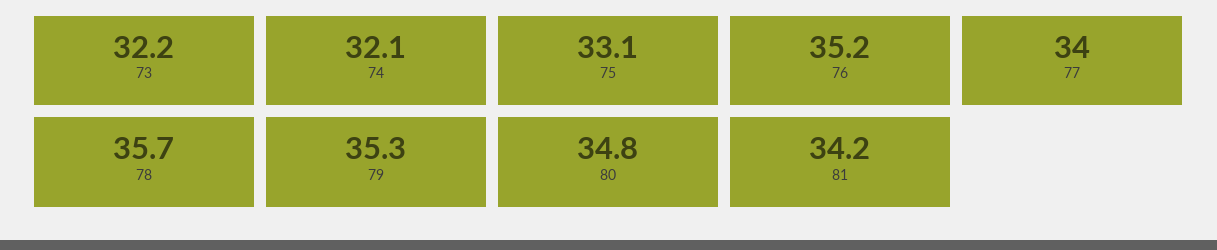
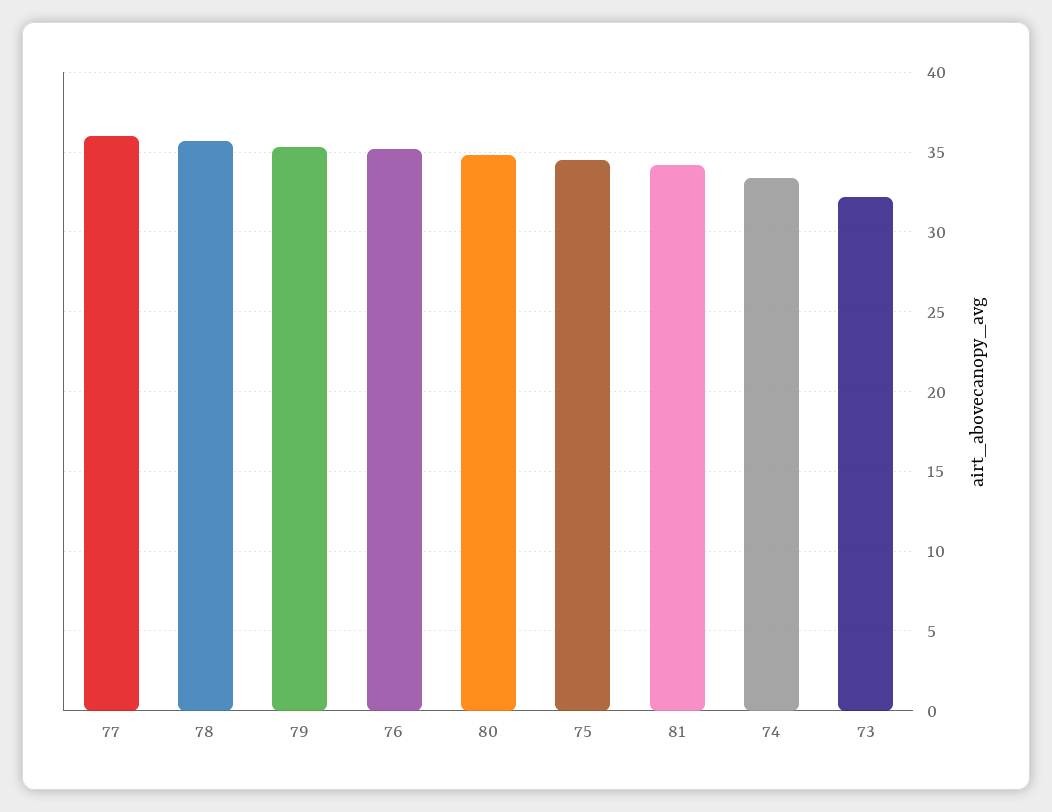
74: 32.1 -> 33.5
75: 33.1 -> 34.5
77: 34 -> 36

